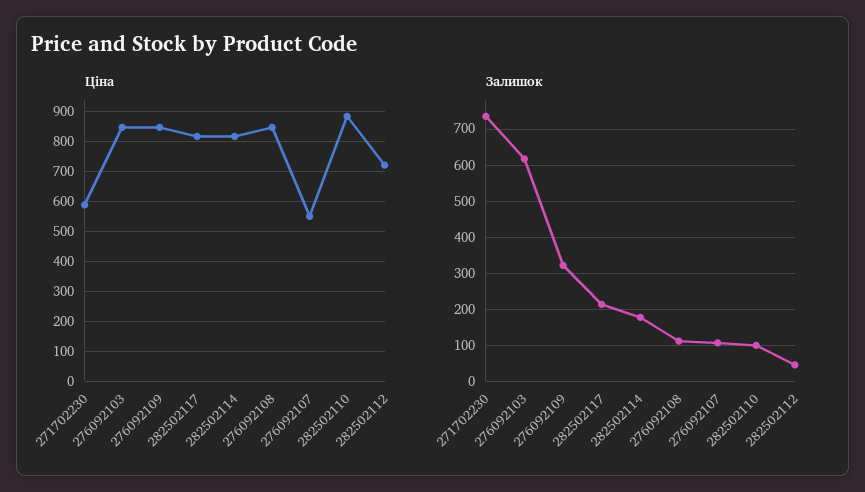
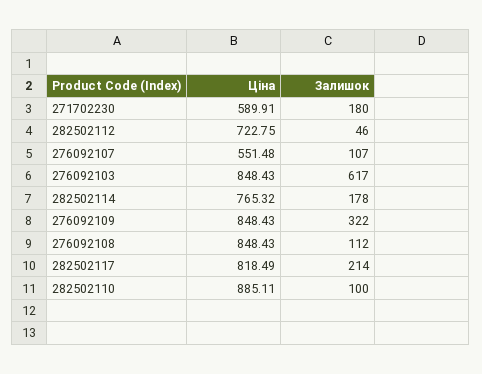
Ціна, 282502114: 825 -> 765.32
Залишок, 271702230: 740 -> 180

